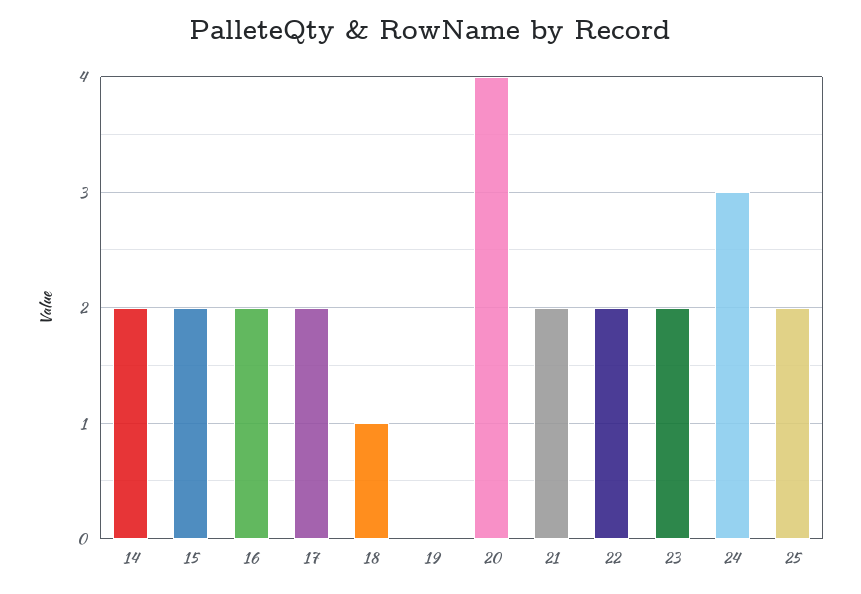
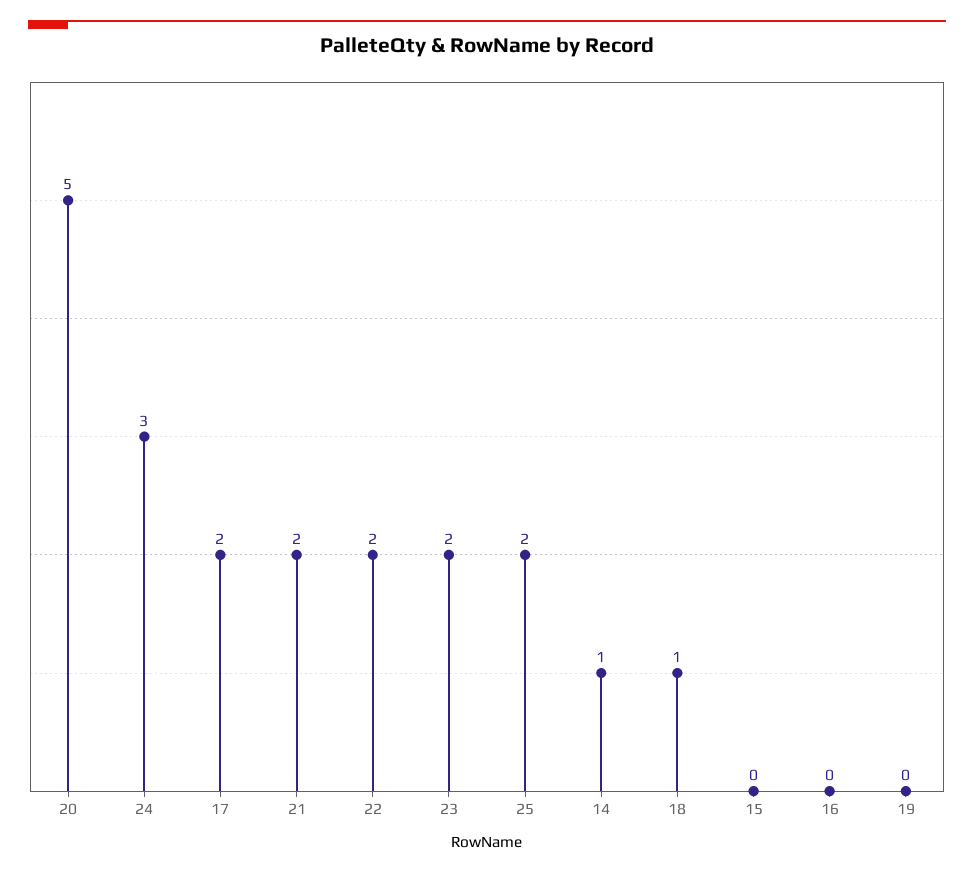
14: 2 -> 1
15: 2 -> 0
16: 2 -> 0
20: 4 -> 5

